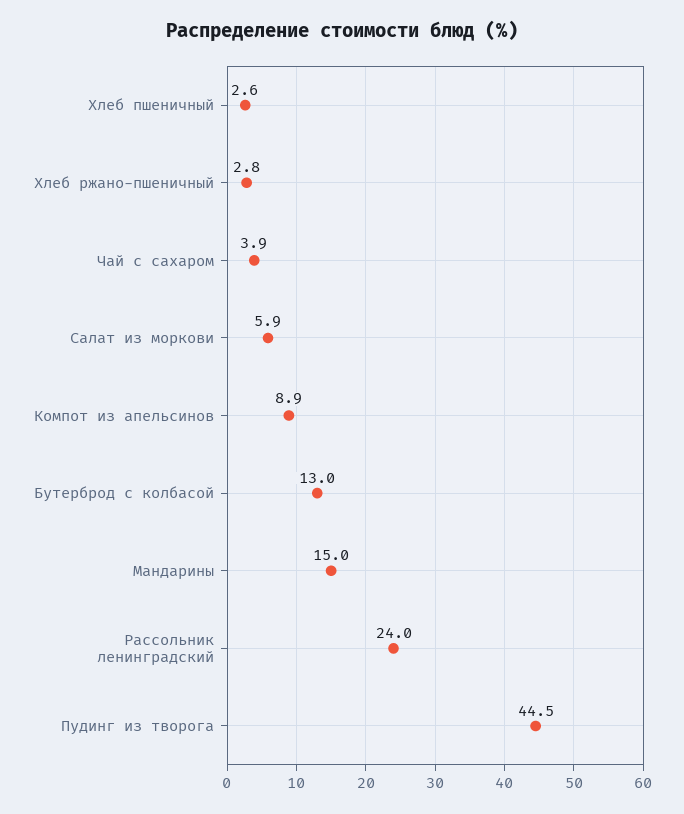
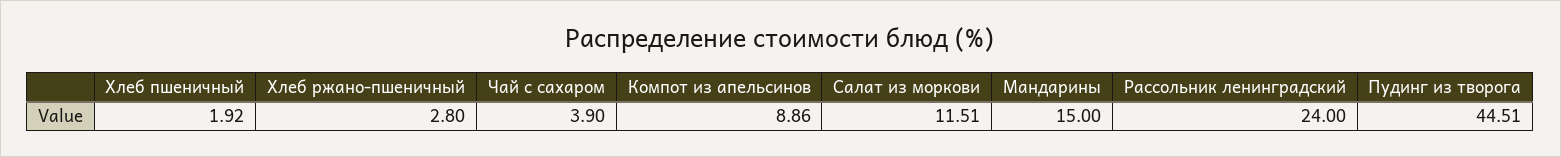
Хлеб пшеничный: 2.6 -> 1.92
Салат из моркови: 5.9 -> 11.51
Бутерброд с колбасой: 13 -> none

